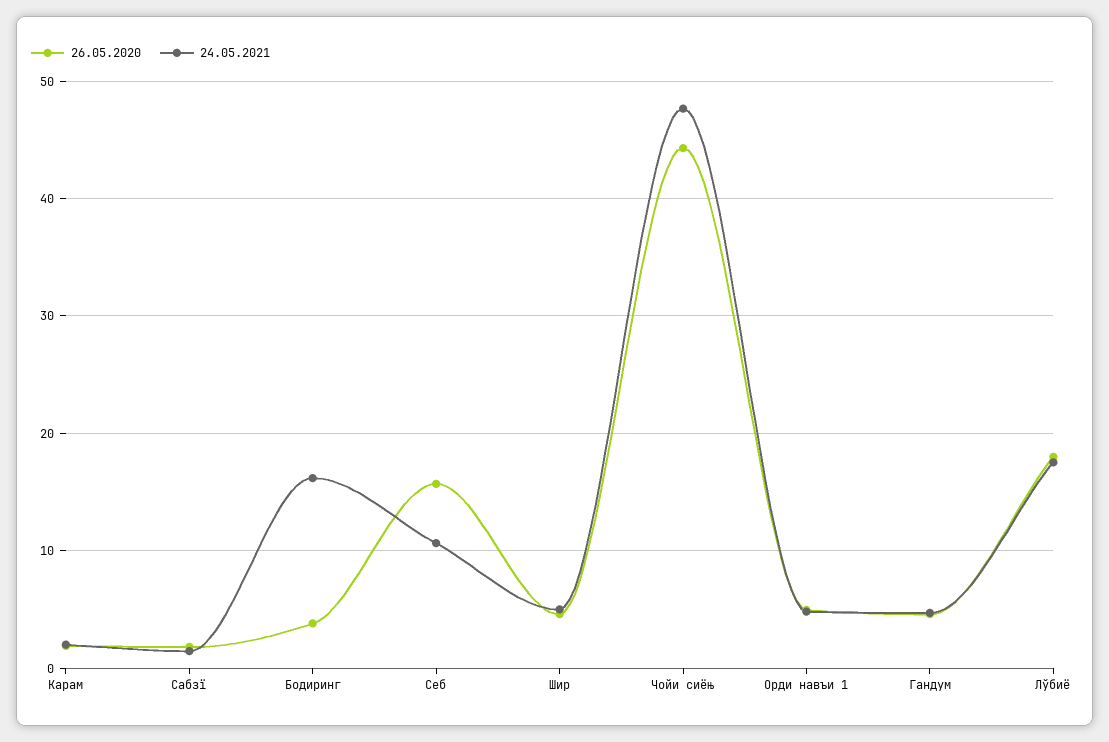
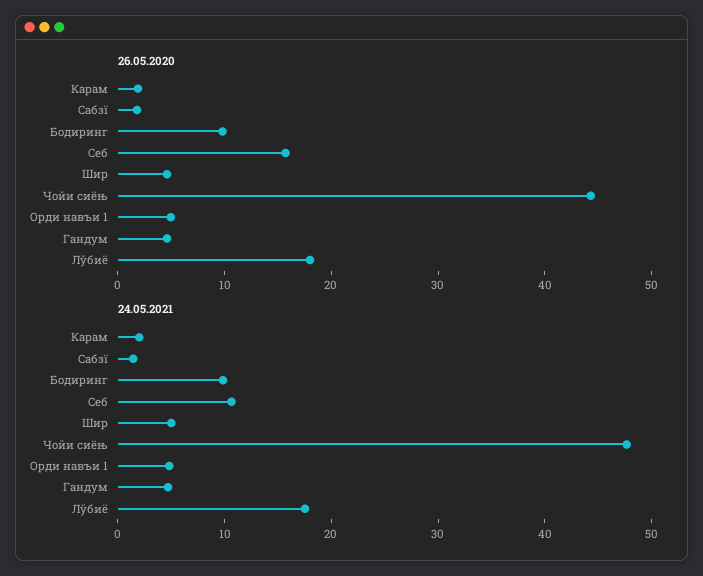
26.05.2020, Бодиринг: 4 -> 10
24.05.2021, Бодиринг: 16 -> 10

